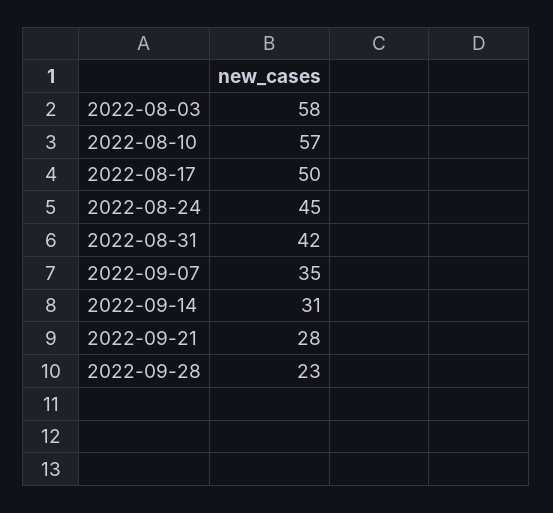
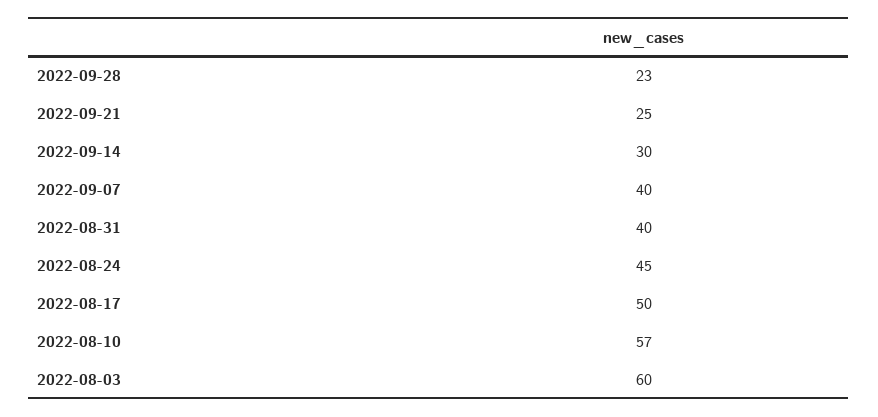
2022-08-03: 58 -> 60
2022-08-31: 42 -> 40
2022-09-07: 35 -> 40
2022-09-14: 31 -> 30
2022-09-21: 28 -> 25

